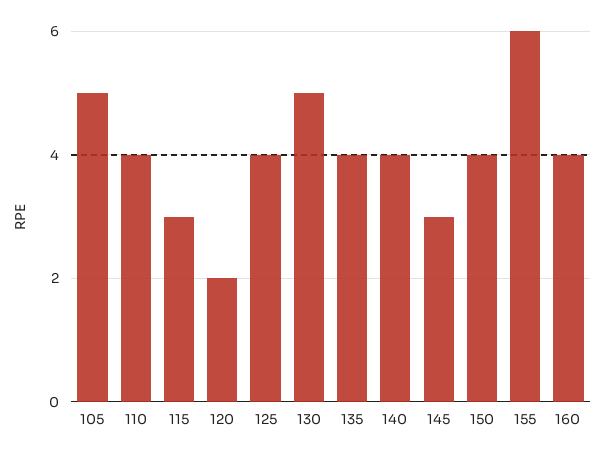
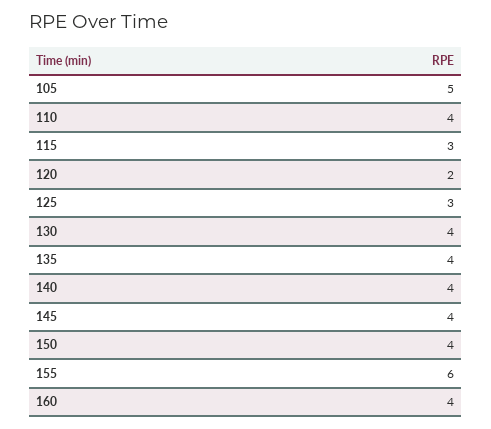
125: 4 -> 3
130: 5 -> 4
145: 3 -> 4

